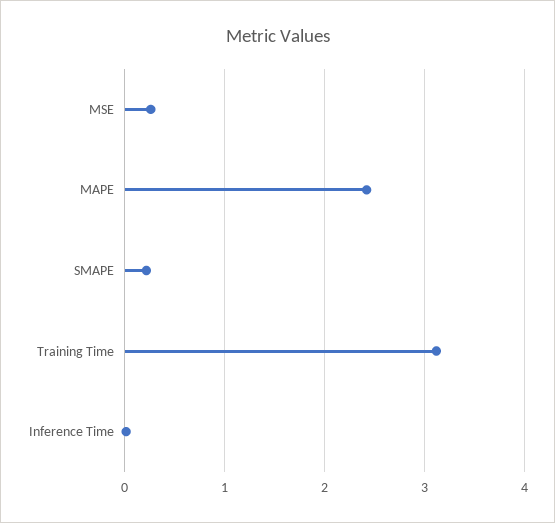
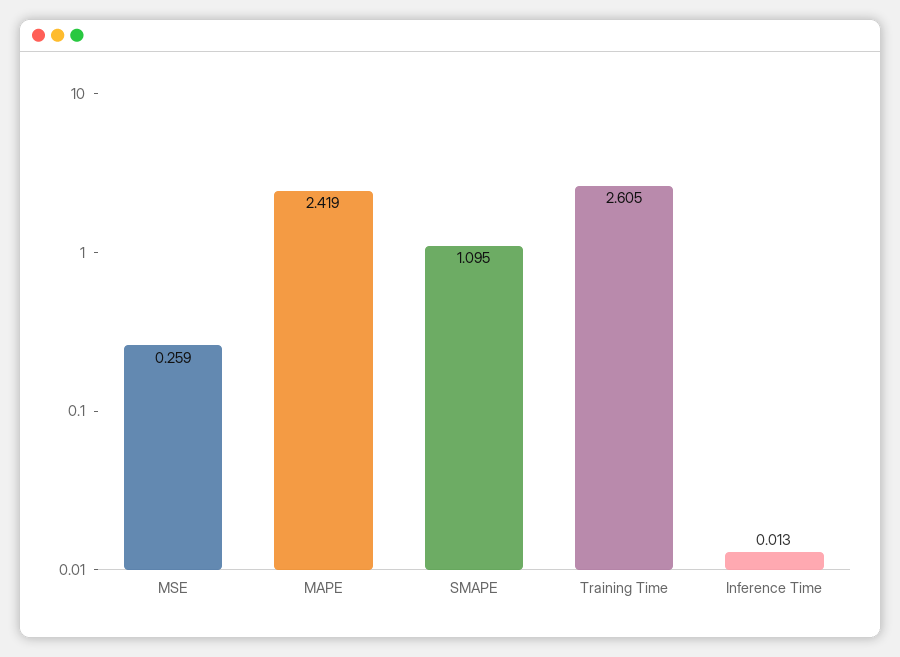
SMAPE: 0.2 -> 1.095
Training Time: 3.1 -> 2.605

